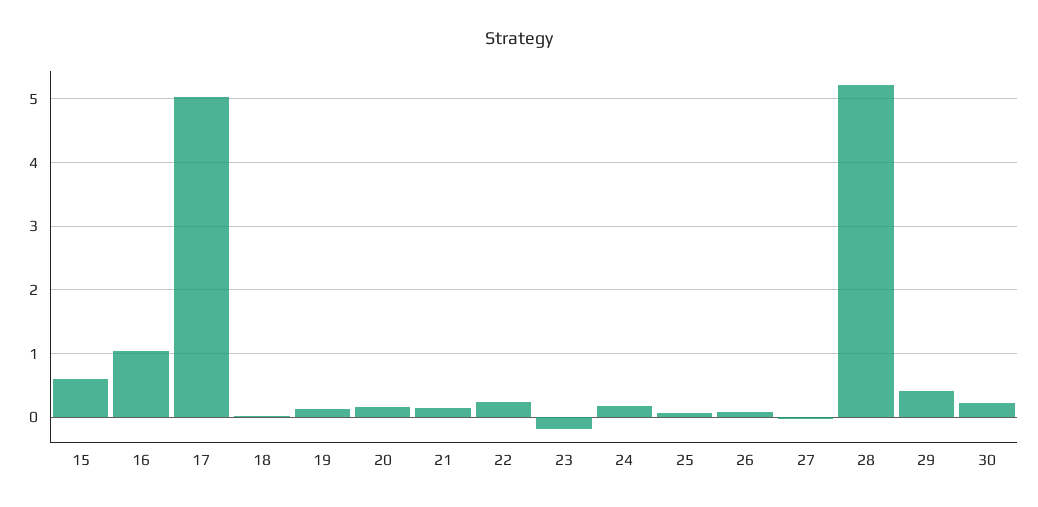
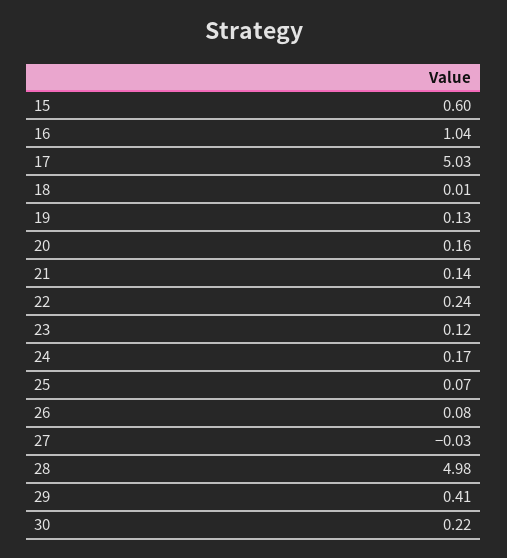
23: -0.2 -> 0.12
28: 5.2 -> 4.98

